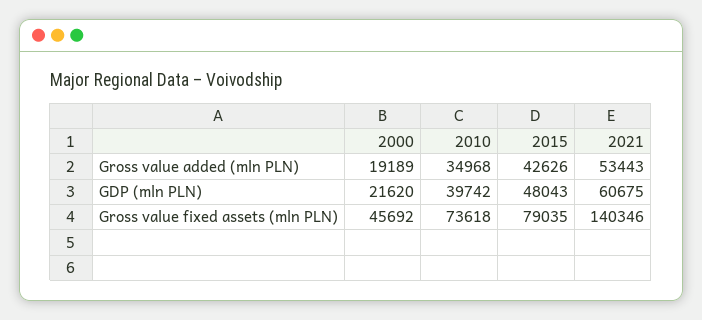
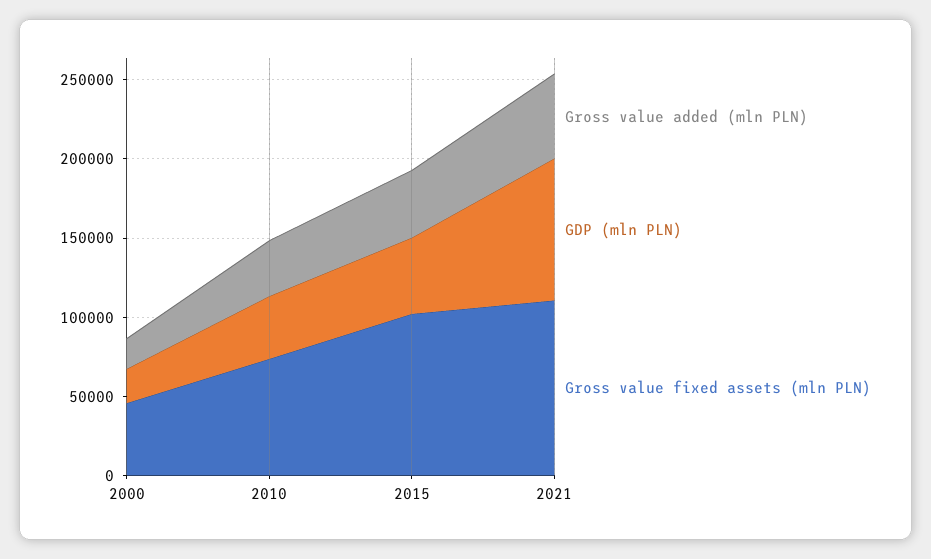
GDP (mln PLN), 2021: 60675 -> 90000
Gross value fixed assets (mln PLN), 2015: 79035 -> 100000
Gross value fixed assets (mln PLN), 2021: 140346 -> 110000

